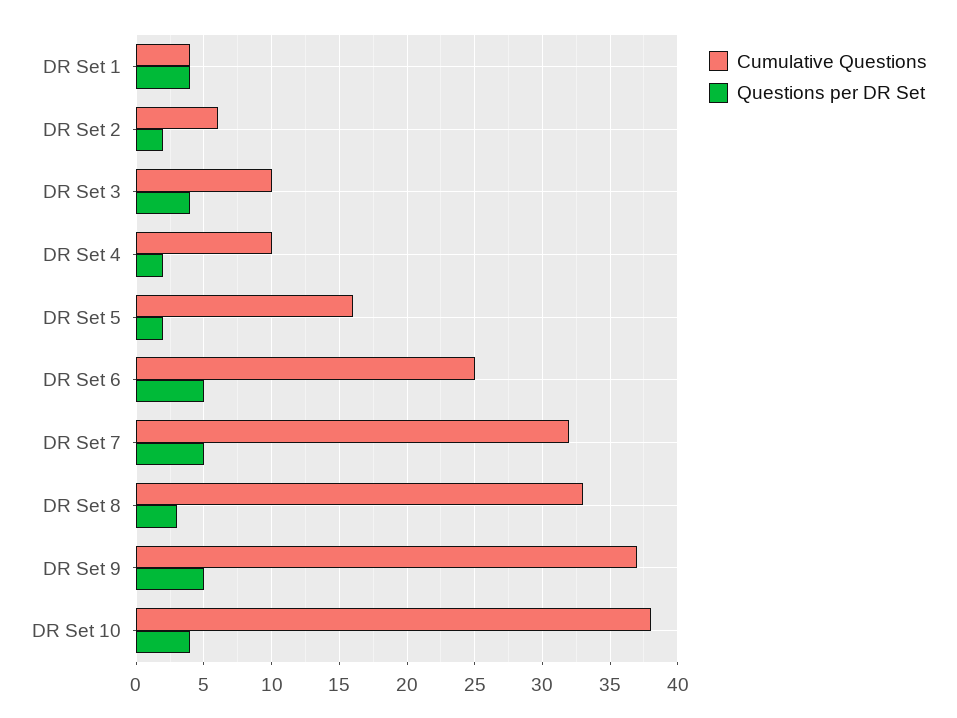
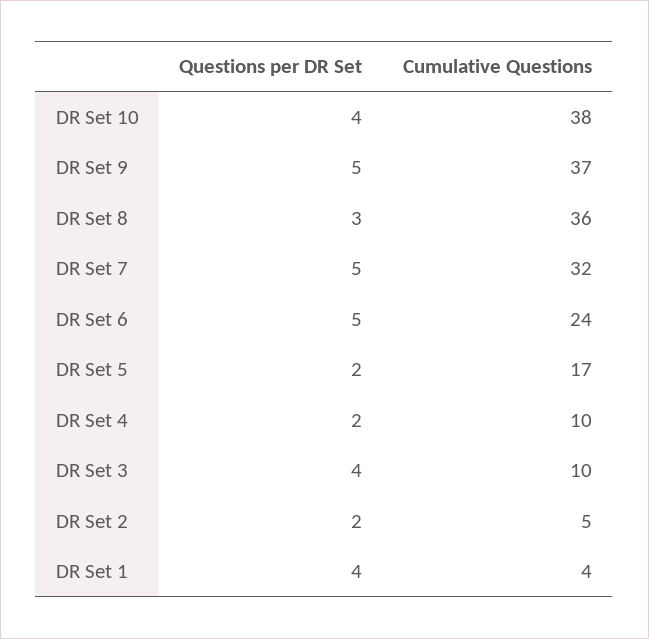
Cumulative Questions, DR Set 2: 6 -> 5
Cumulative Questions, DR Set 5: 16 -> 17
Cumulative Questions, DR Set 6: 25 -> 24
Cumulative Questions, DR Set 8: 33 -> 36

